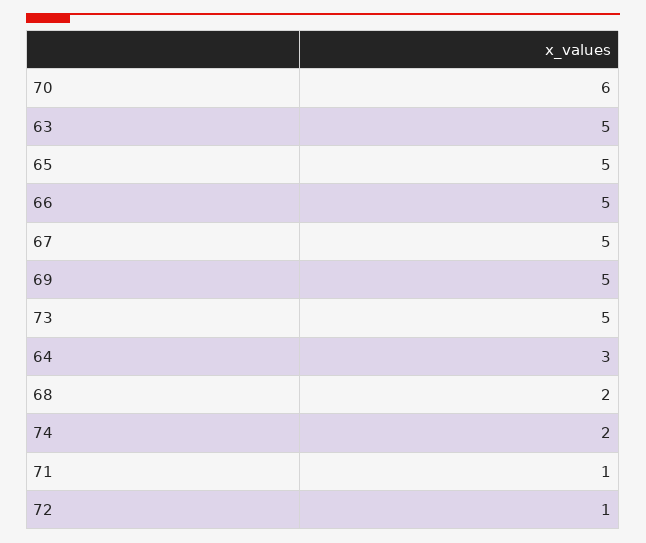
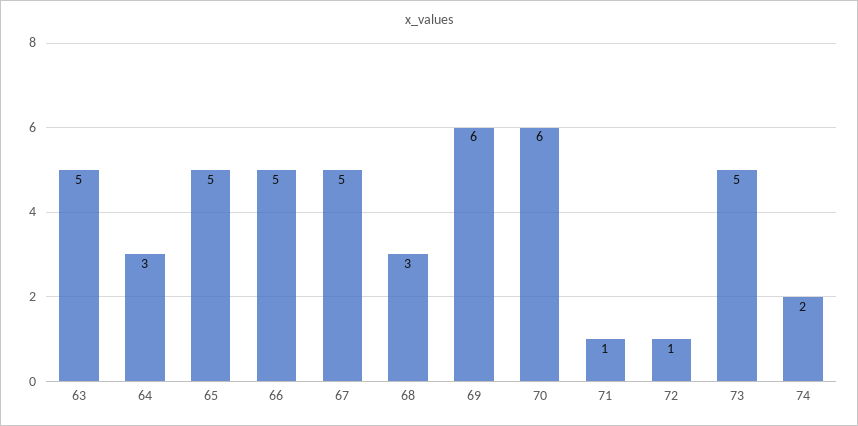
69: 5 -> 6
68: 2 -> 3

